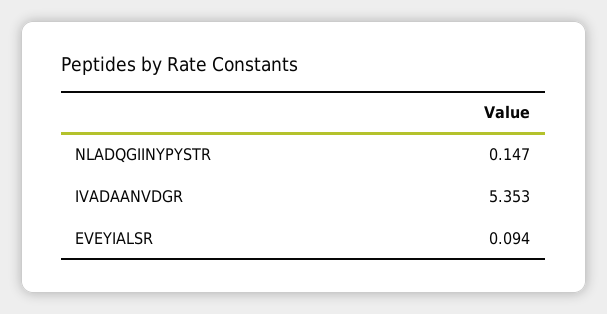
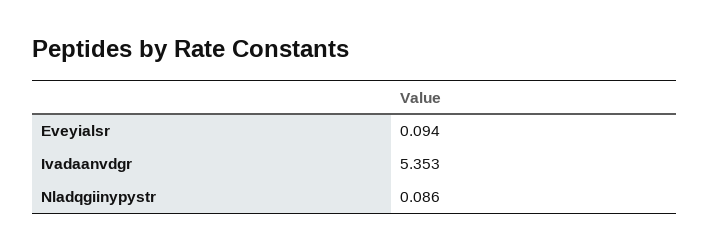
NLADQGIINYPYSTR: 0.147 -> 0.086

